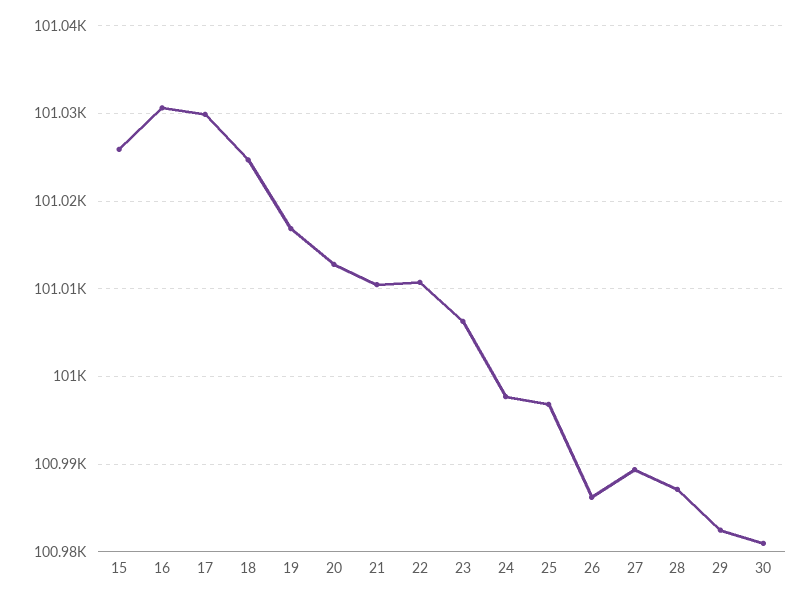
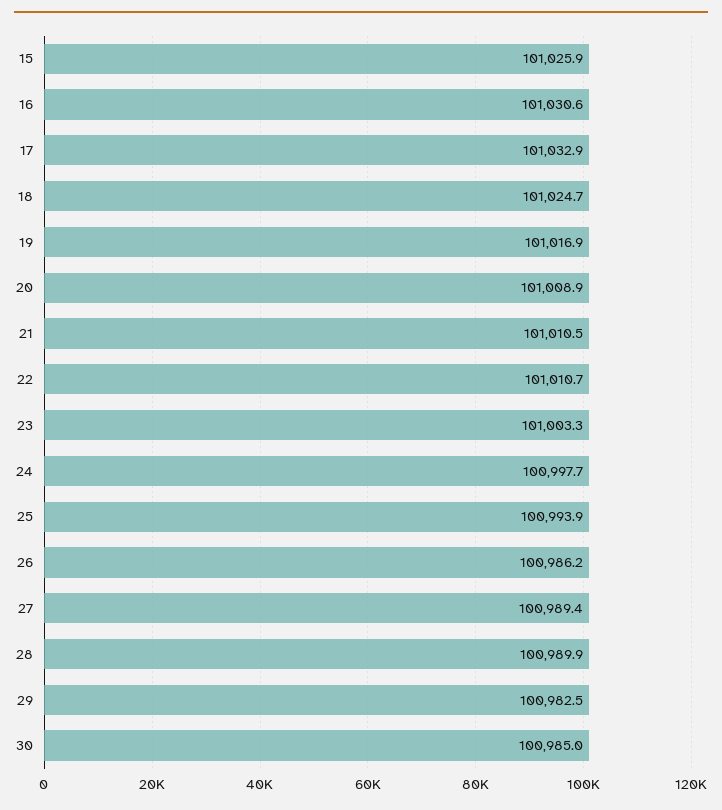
17: 101030 -> 101032.9
20: 101013 -> 101008.9
23: 101006 -> 101003.3
25: 100997 -> 100993.9
28: 100987 -> 100989.9
30: 100981 -> 100985

